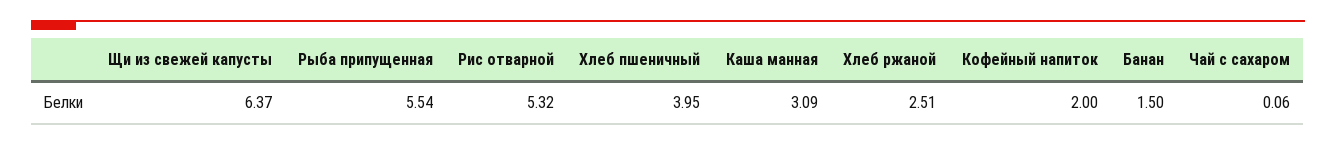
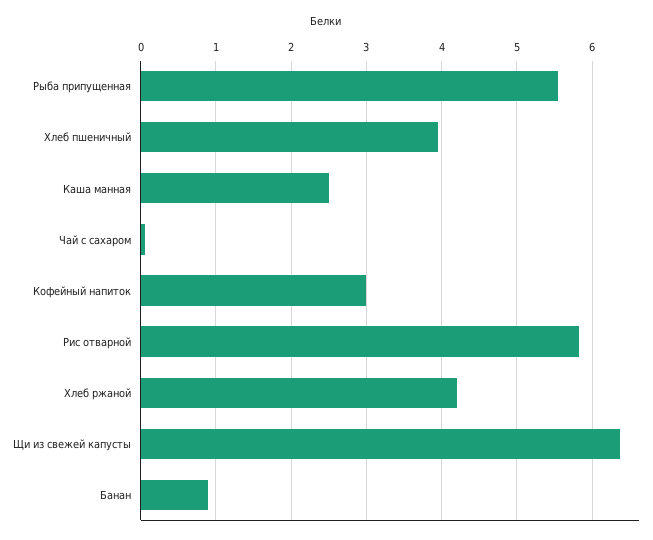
Рис отварной: 5.32 -> 5.8
Каша манная: 3.09 -> 2.5
Хлеб ржаной: 2.51 -> 4.2
Кофейный напиток: 2 -> 3
Банан: 1.5 -> 0.9

